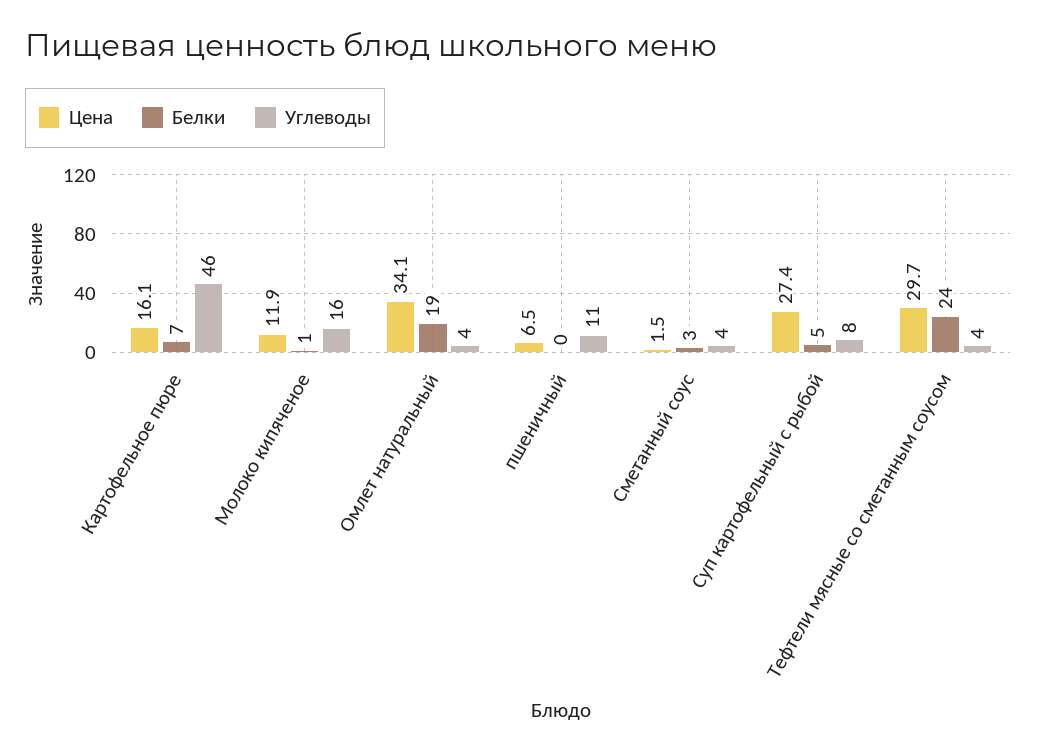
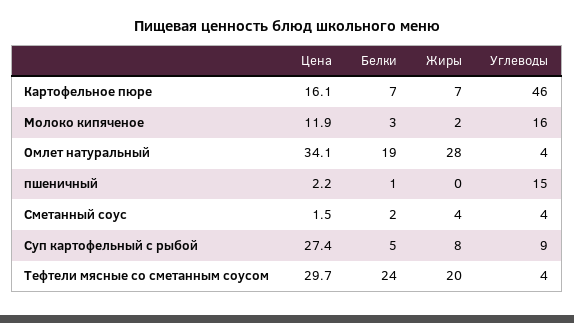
Белки, Молоко кипяченое: 1 -> 3
Цена, пшеничный: 6.5 -> 2.2
Белки, пшеничный: 0 -> 1
Углеводы, пшеничный: 11 -> 15
Белки, Сметанный соус: 3 -> 2
Углеводы, Суп картофельный с рыбой: 8 -> 9
Жиры, Картофельное пюре: none -> 7
Жиры, Молоко кипяченое: none -> 2
Жиры, Омлет натуральный: none -> 28
Жиры, пшеничный: none -> 0
Жиры, Сметанный соус: none -> 4
Жиры, Суп картофельный с рыбой: none -> 8
Жиры, Тефтели мясные со сметанным соусом: none -> 20

